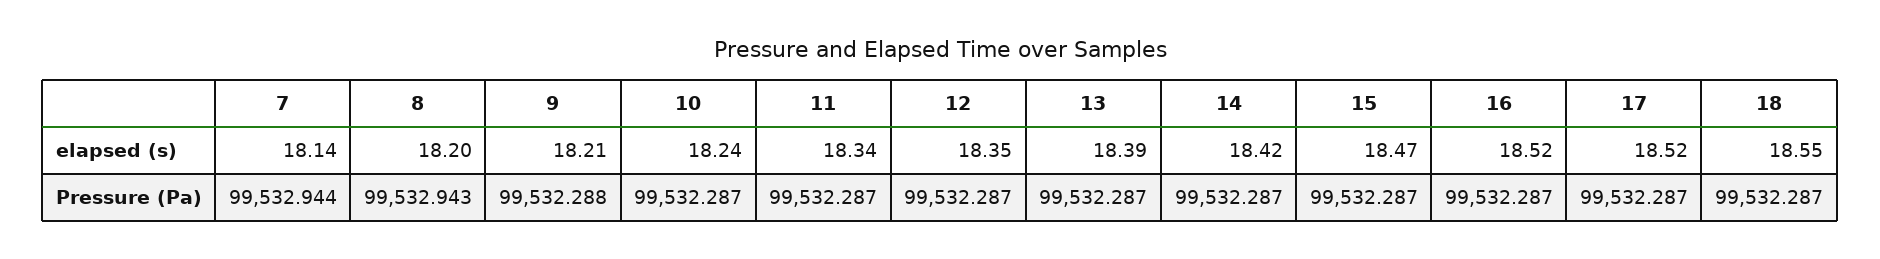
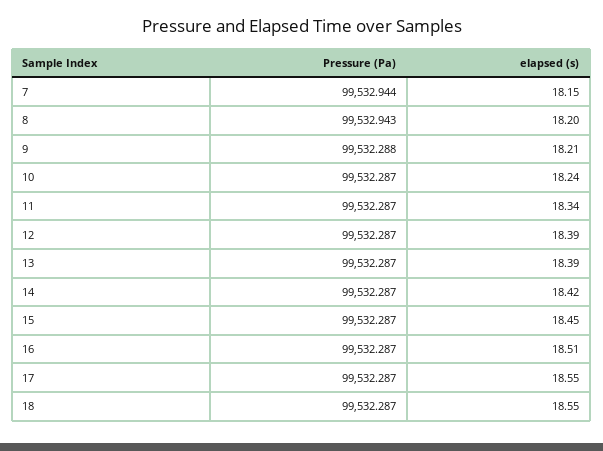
7, elapsed (s): 18.14 -> 18.15
12, elapsed (s): 18.35 -> 18.39
15, elapsed (s): 18.47 -> 18.45
16, elapsed (s): 18.52 -> 18.51
17, elapsed (s): 18.52 -> 18.55

